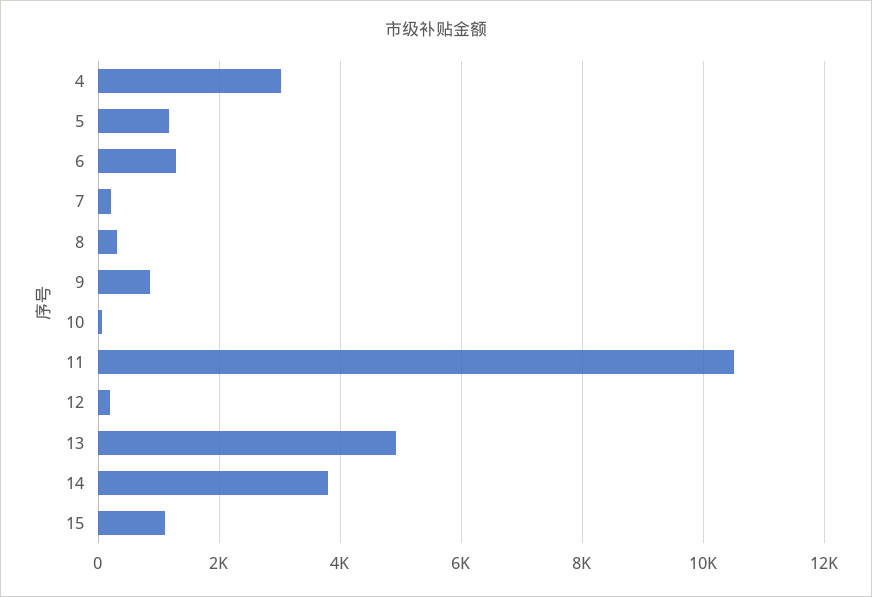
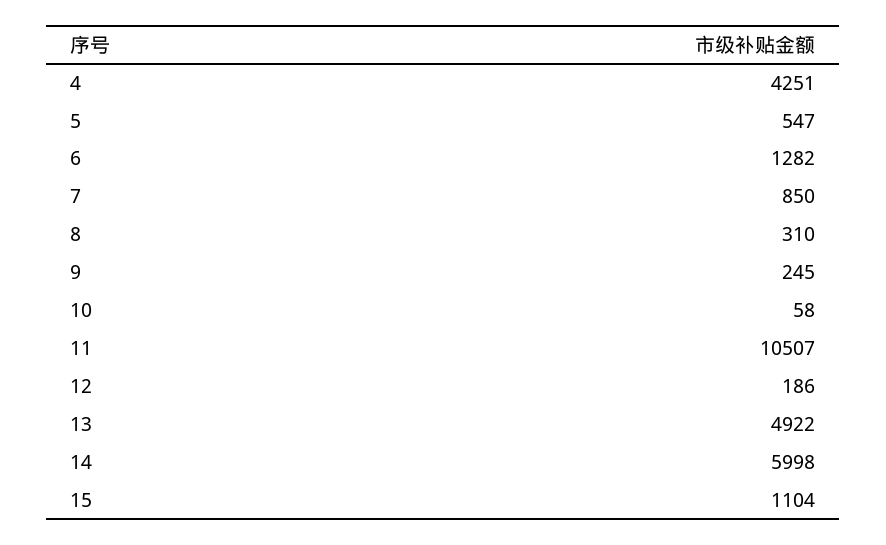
4: 3000 -> 4251
5: 1200 -> 547
7: 200 -> 850
9: 800 -> 245
14: 3800 -> 5998

